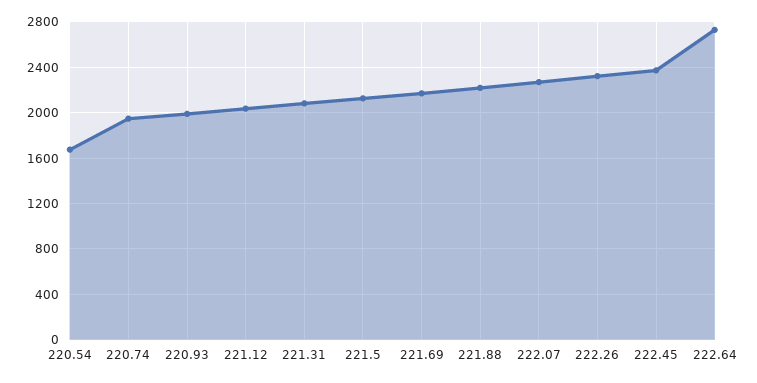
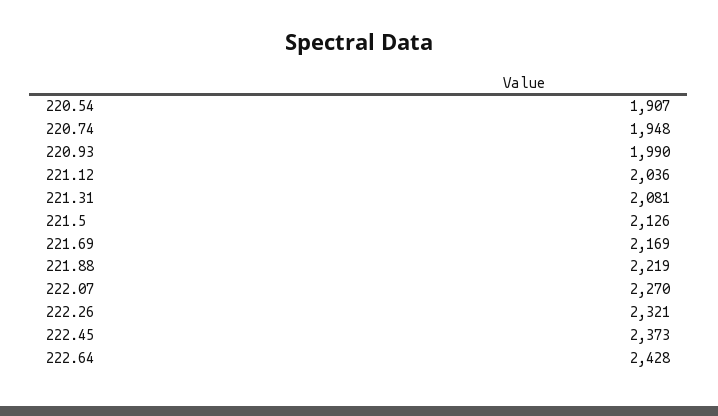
220.54: 1700 -> 1907
222.64: 2700 -> 2428

